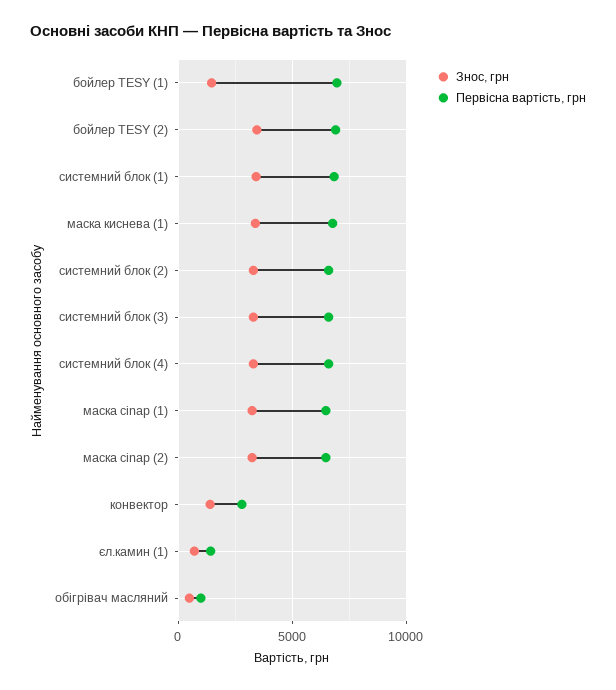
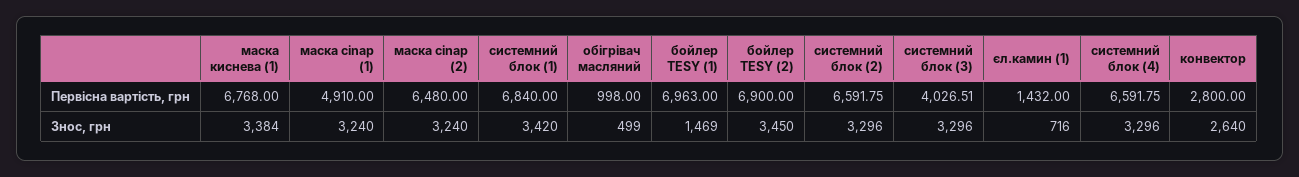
Первісна вартість, грн, системний блок (3): 6500 -> 4026.51
Первісна вартість, грн, маска cinap (1): 6500 -> 4910
Знос, грн, конвектор: 1500 -> 2640

